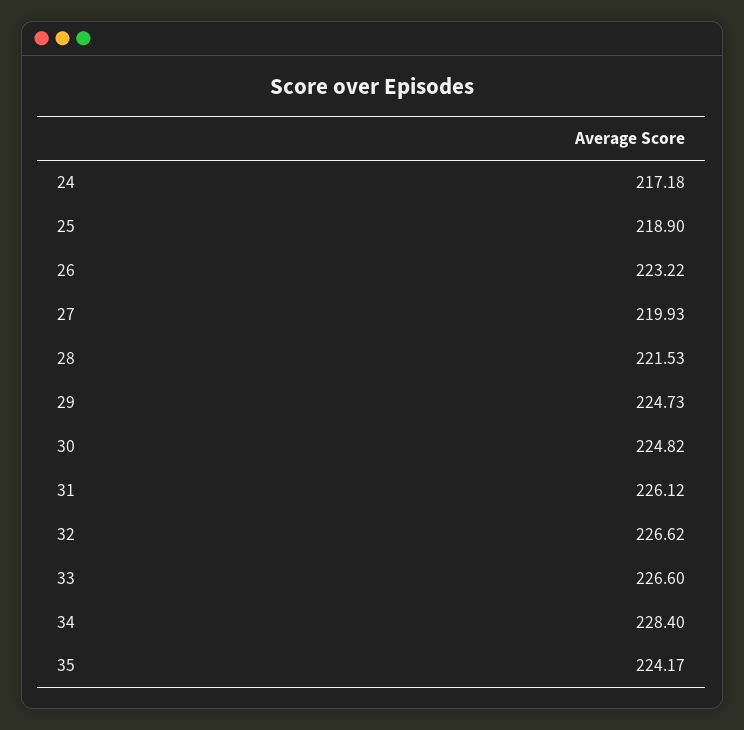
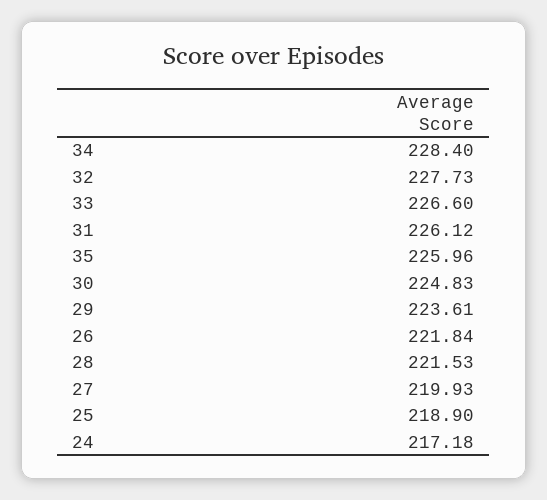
26: 223.22 -> 221.84
29: 224.73 -> 223.61
30: 224.82 -> 224.83
32: 226.62 -> 227.73
35: 224.17 -> 225.96

